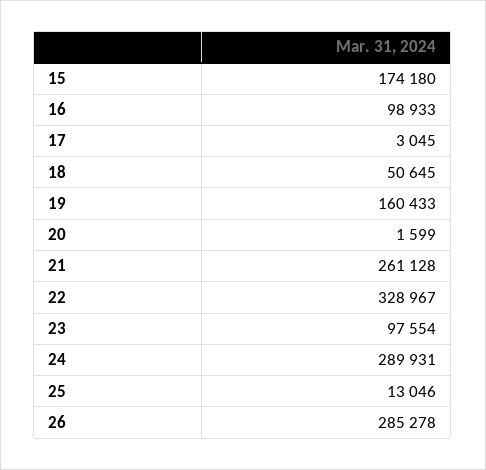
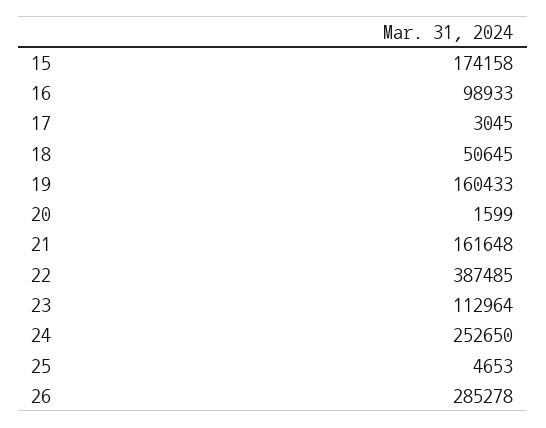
15: 174180 -> 174158
21: 261128 -> 161648
22: 328967 -> 387485
23: 97554 -> 112964
24: 289931 -> 252650
25: 13046 -> 4653

